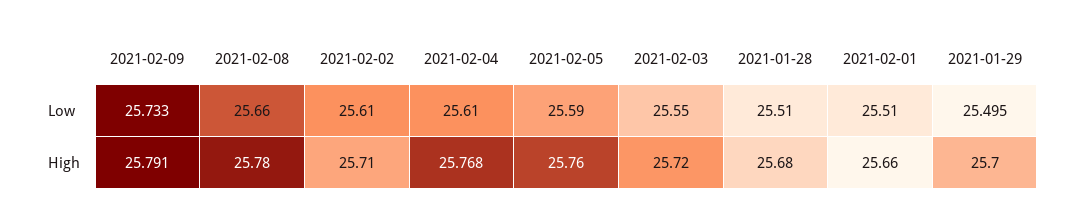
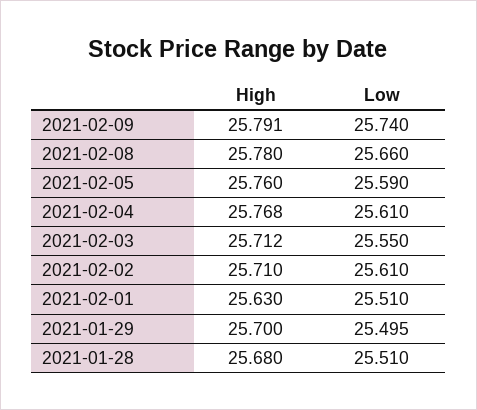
2021-02-09, Low: 25.733 -> 25.74
2021-02-03, High: 25.72 -> 25.712
2021-02-01, High: 25.66 -> 25.63

